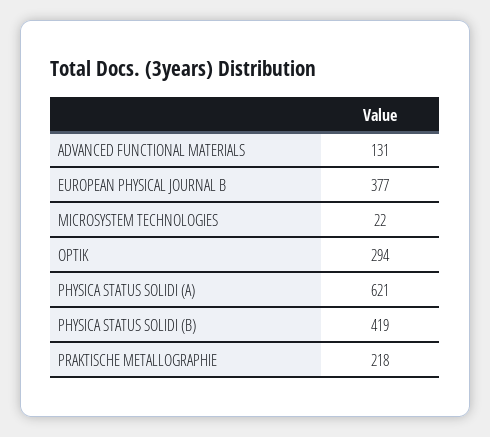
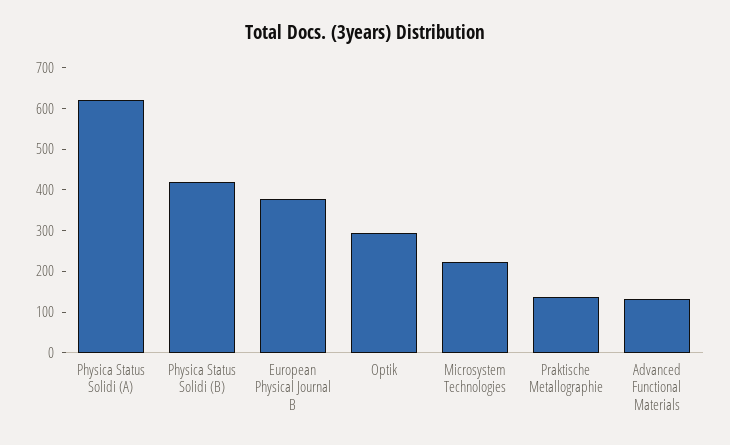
MICROSYSTEM TECHNOLOGIES: 22 -> 220
PRAKTISCHE METALLOGRAPHIE: 218 -> 140

